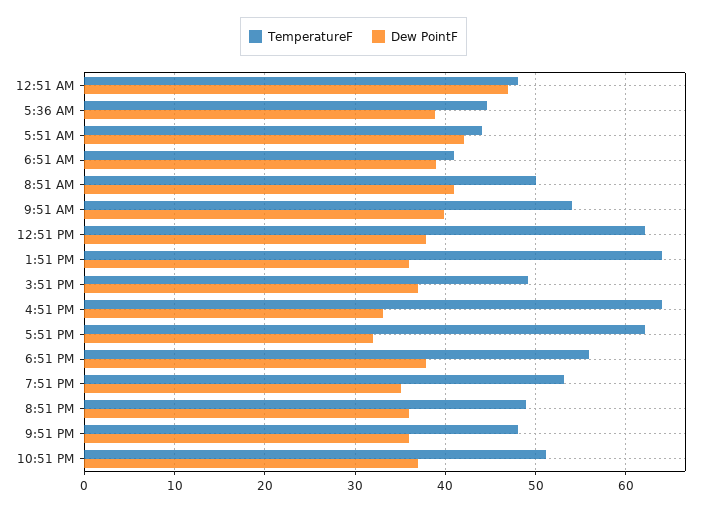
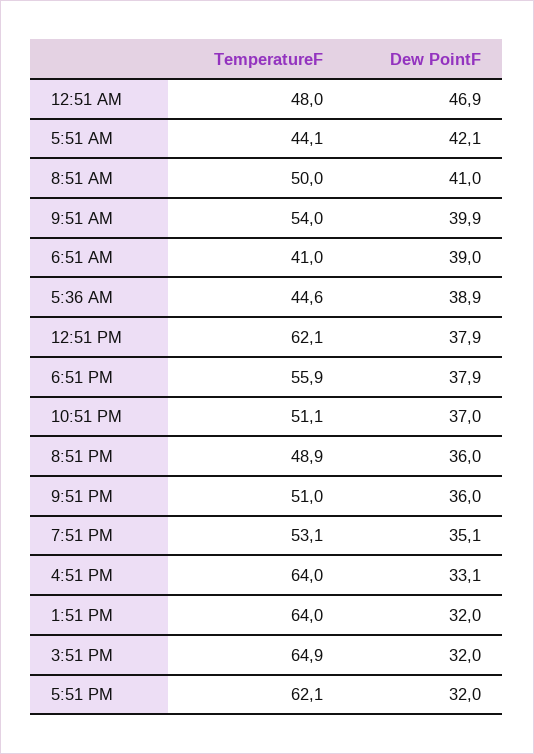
Dew PointF, 1:51 PM: 36 -> 32
TemperatureF, 3:51 PM: 49 -> 64.9
Dew PointF, 3:51 PM: 37 -> 32
TemperatureF, 9:51 PM: 48 -> 51

